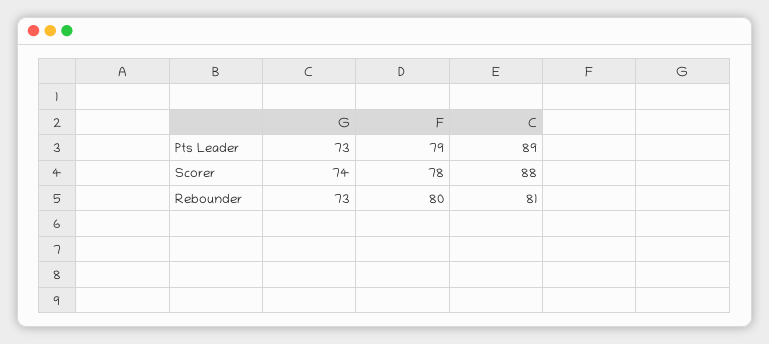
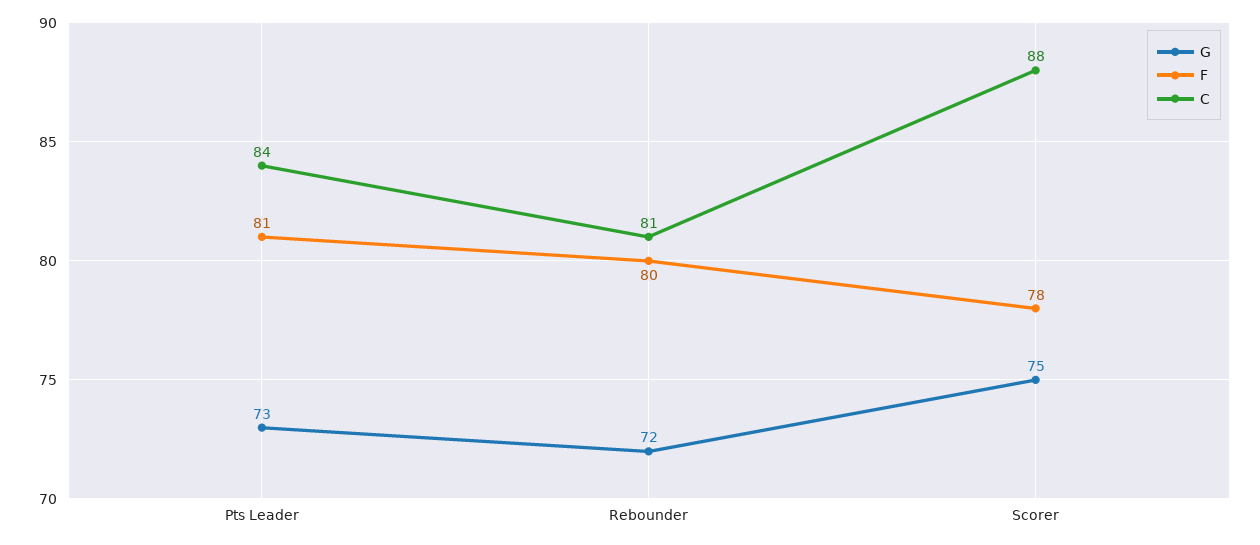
F, Pts Leader: 79 -> 81
C, Pts Leader: 89 -> 84
G, Scorer: 74 -> 75
G, Rebounder: 73 -> 72

